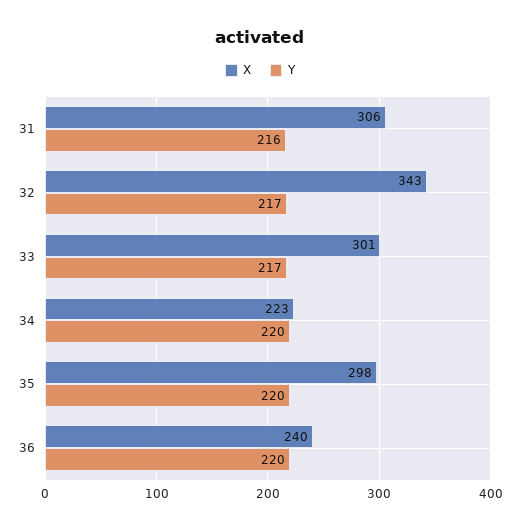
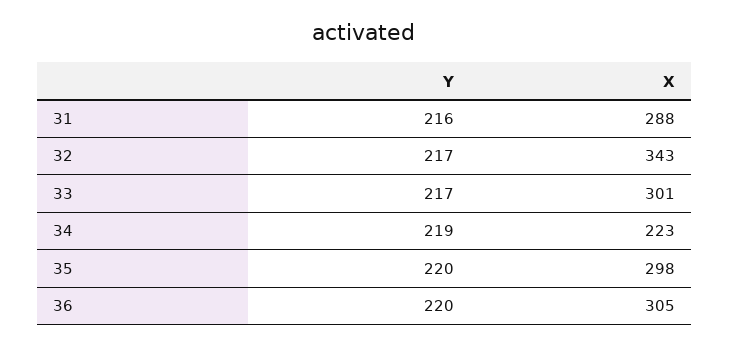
X, 31: 306 -> 288
Y, 34: 220 -> 219
X, 36: 240 -> 305

